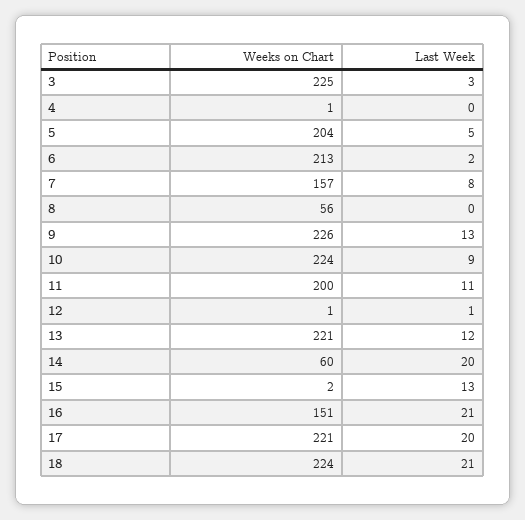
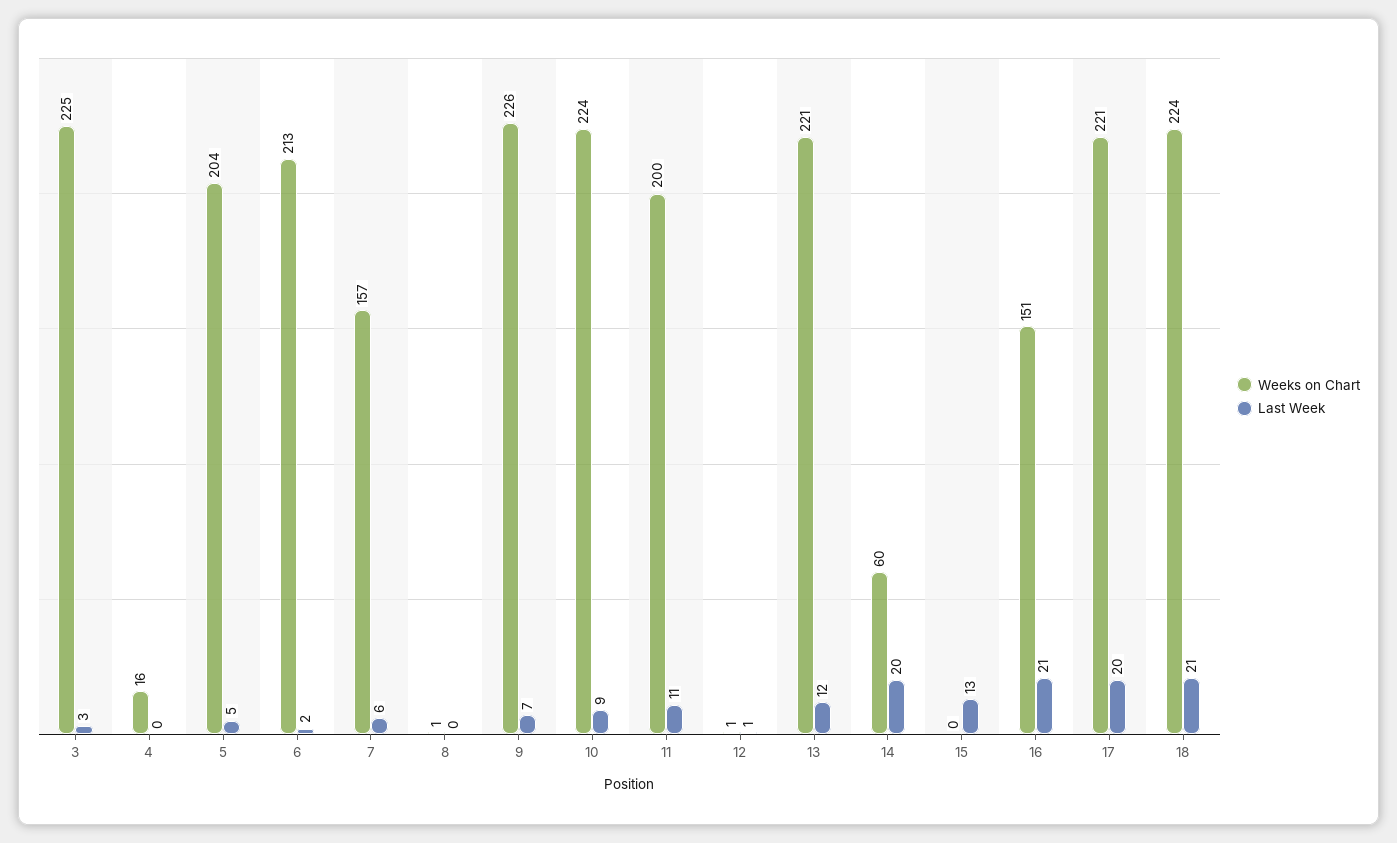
Weeks on Chart, 4: 1 -> 16
Last Week, 7: 8 -> 6
Weeks on Chart, 8: 56 -> 1
Last Week, 9: 13 -> 7
Weeks on Chart, 15: 2 -> 0

